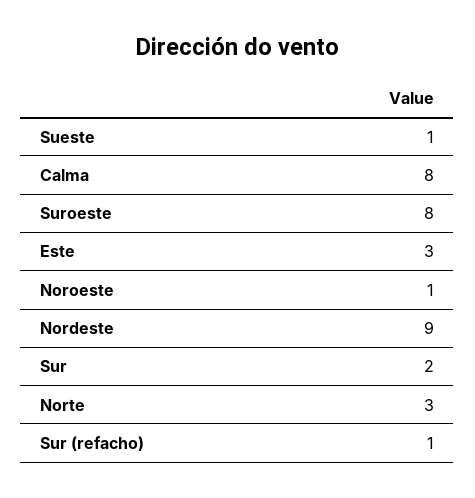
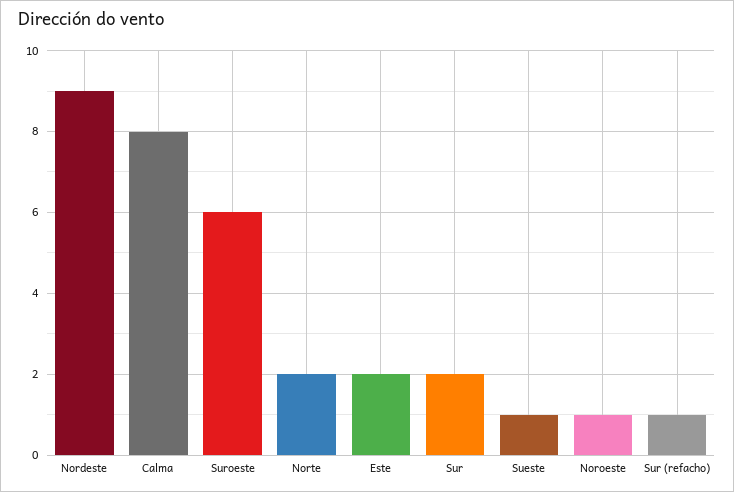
Suroeste: 8 -> 6
Este: 3 -> 2
Norte: 3 -> 2

